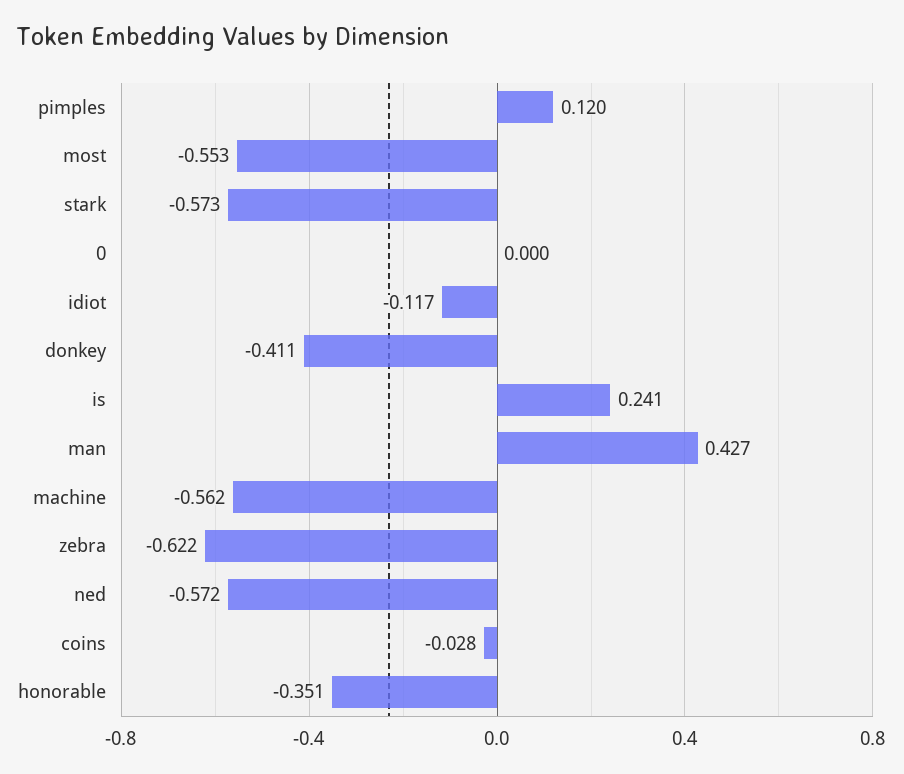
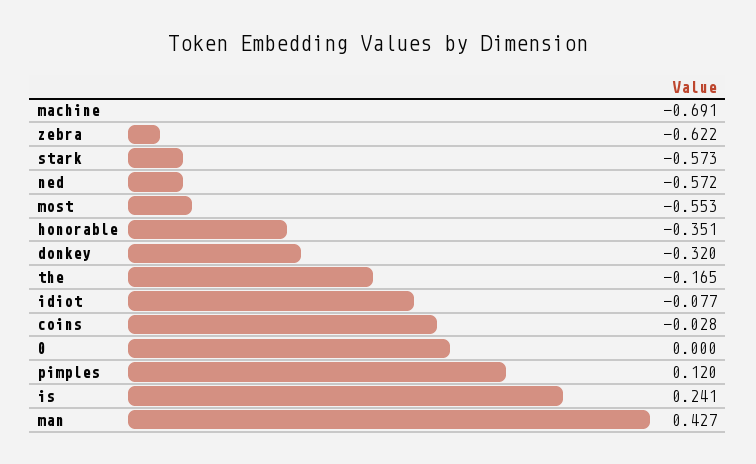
idiot: -0.117 -> -0.077
donkey: -0.411 -> -0.32
machine: -0.562 -> -0.691
the: none -> -0.165

